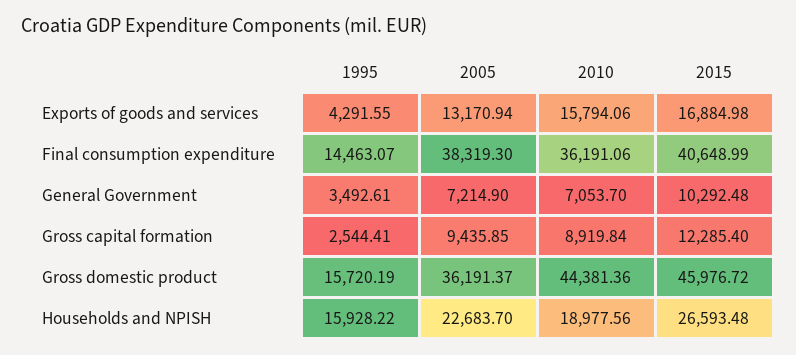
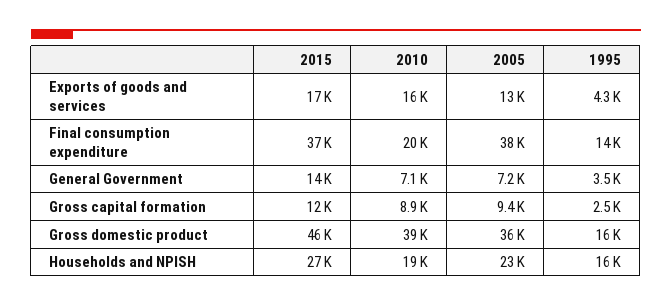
2010, Final consumption expenditure: 36191.06 -> 20000
2015, Final consumption expenditure: 40648.99 -> 37000
2015, General Government: 10292.48 -> 14000
2010, Gross domestic product: 44381.36 -> 39000

